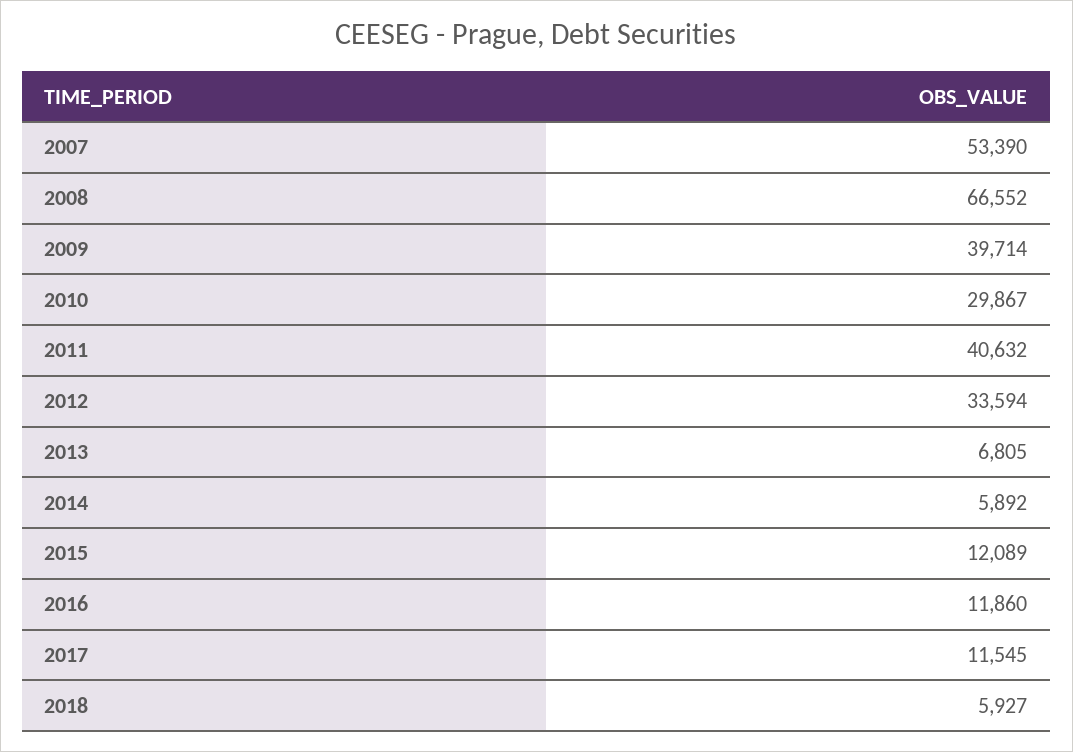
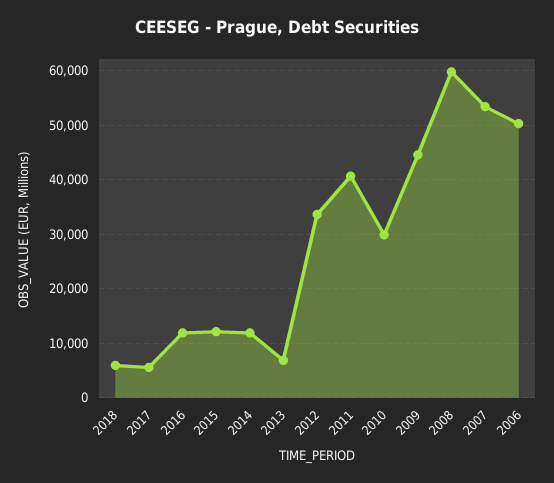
2008: 66552 -> 60000
2009: 39714 -> 44000
2014: 5892 -> 12000
2017: 11545 -> 6000
2006: none -> 50000

